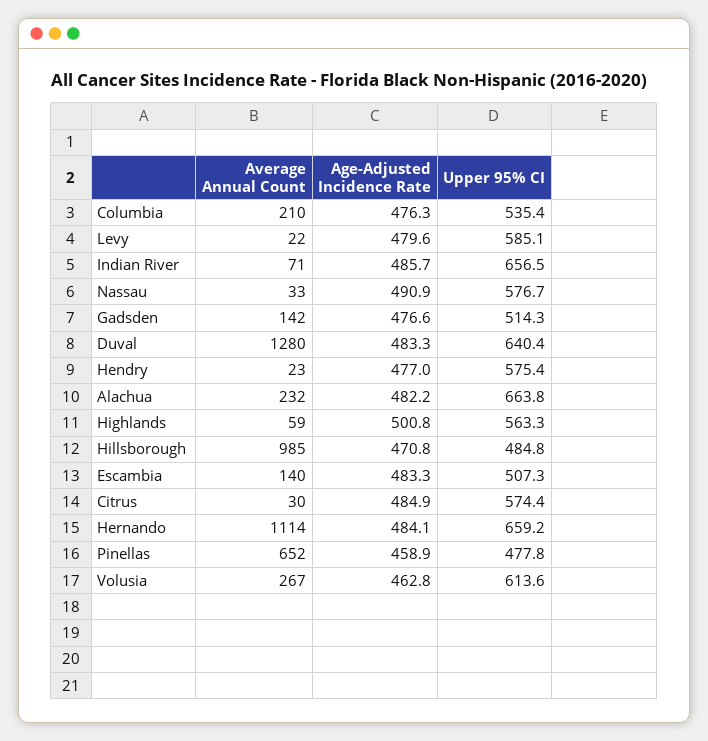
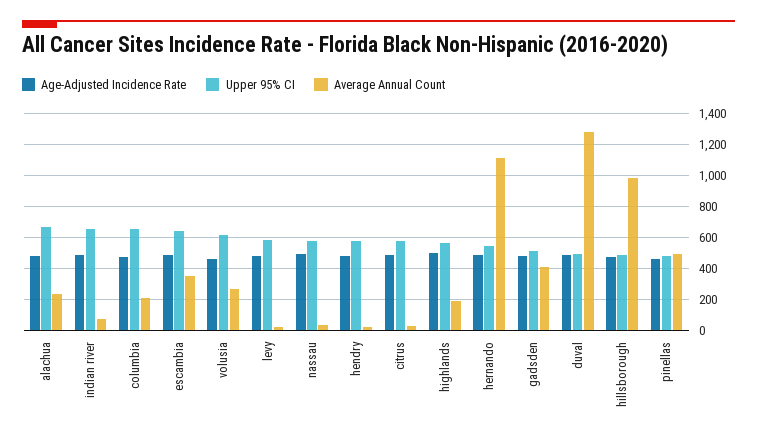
Upper 95% CI, Columbia: 535.4 -> 650
Average Annual Count, Gadsden: 142 -> 400
Upper 95% CI, Duval: 640.4 -> 500
Average Annual Count, Highlands: 59 -> 200
Average Annual Count, Escambia: 140 -> 350
Upper 95% CI, Escambia: 507.3 -> 650
Upper 95% CI, Hernando: 659.2 -> 550
Average Annual Count, Pinellas: 652 -> 500

